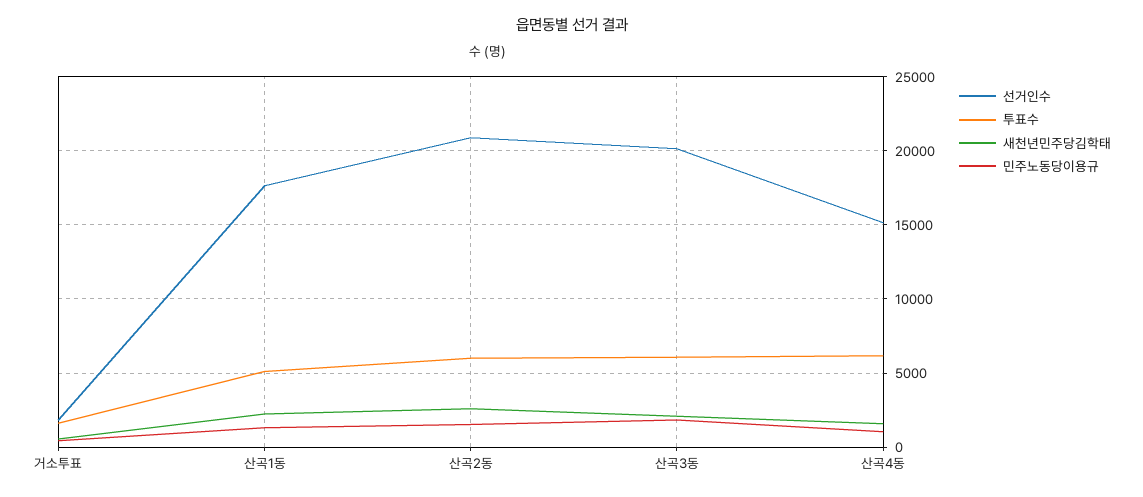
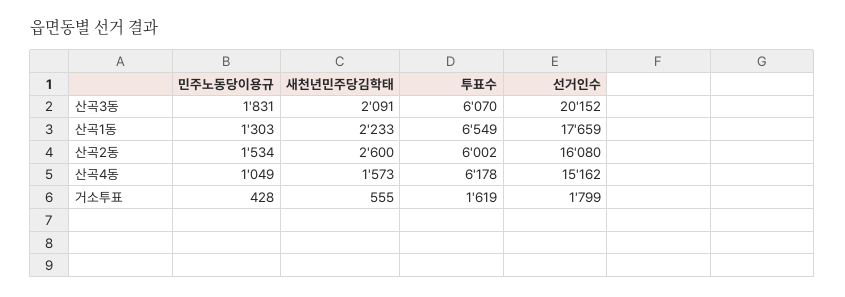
투표수, 산곡1동: 5000 -> 6549
선거인수, 산곡2동: 21000 -> 16080

